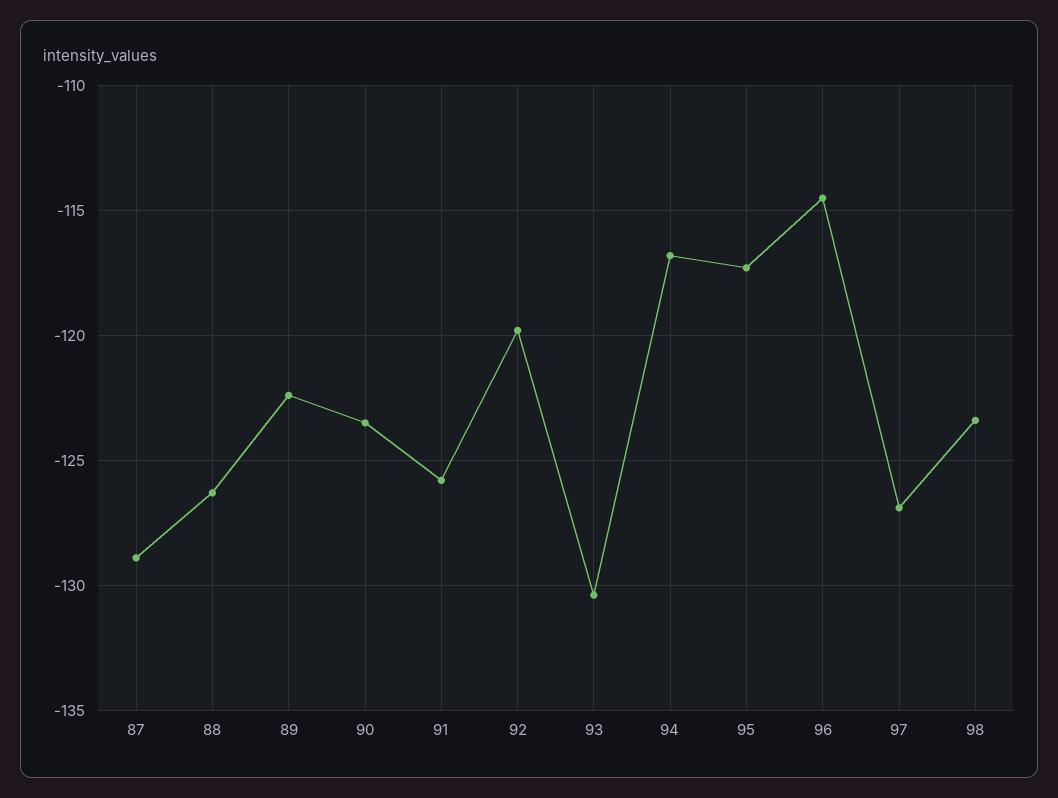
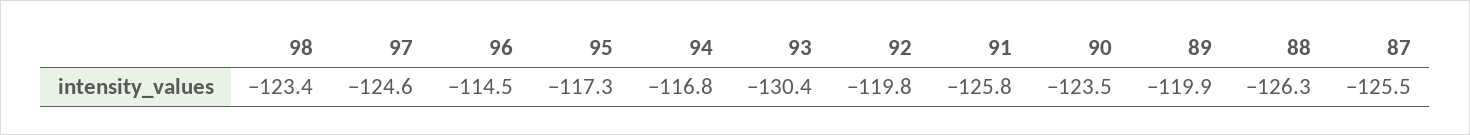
87: -129 -> -125.5
89: -122.5 -> -119.9
97: -127 -> -124.6

